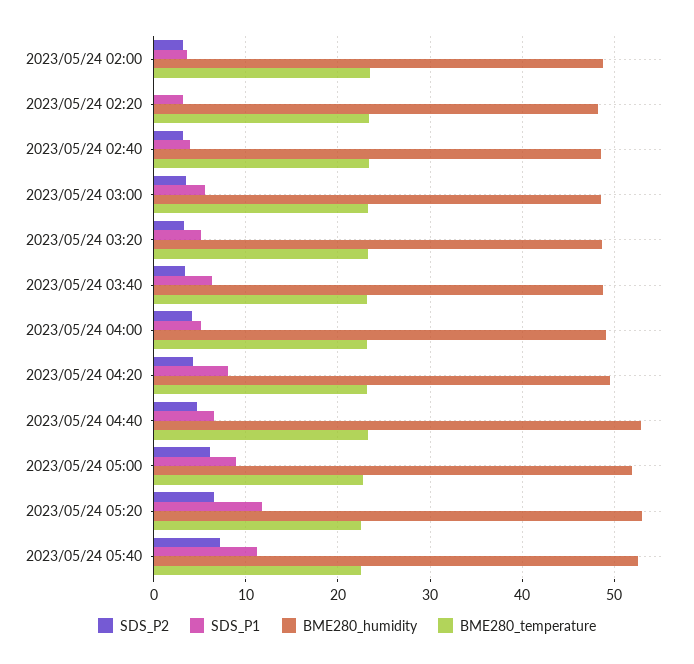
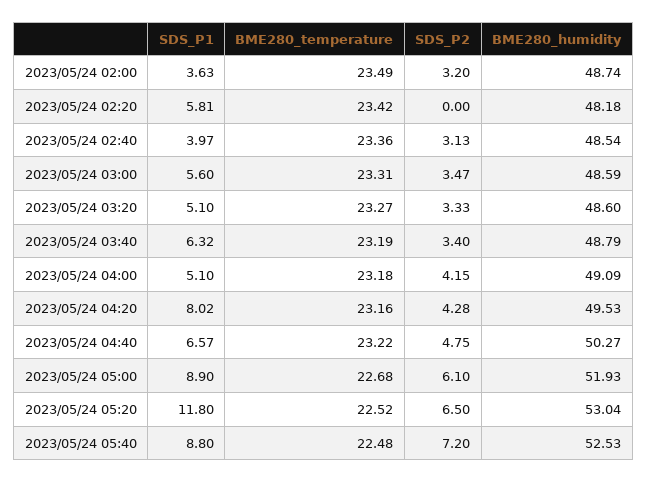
SDS_P1, 2023/05/24 02:20: 3 -> 5.81
BME280_humidity, 2023/05/24 04:40: 53 -> 50.27
SDS_P1, 2023/05/24 05:40: 11 -> 8.8

